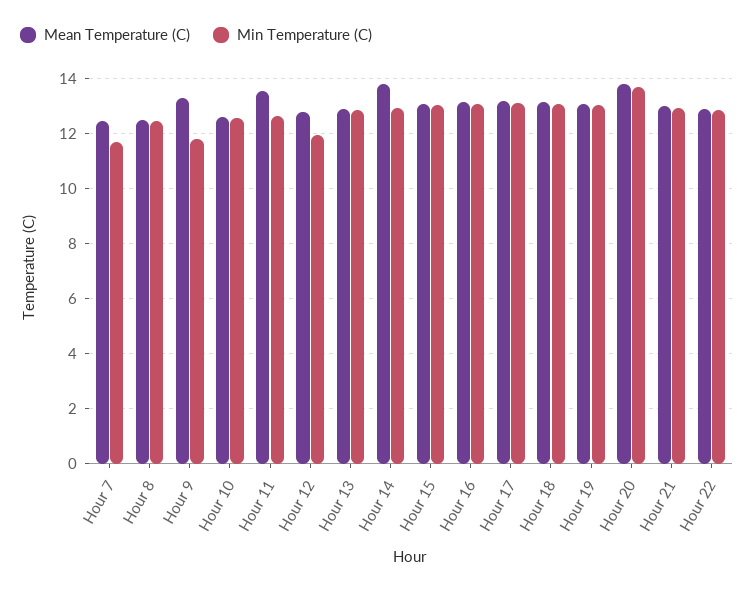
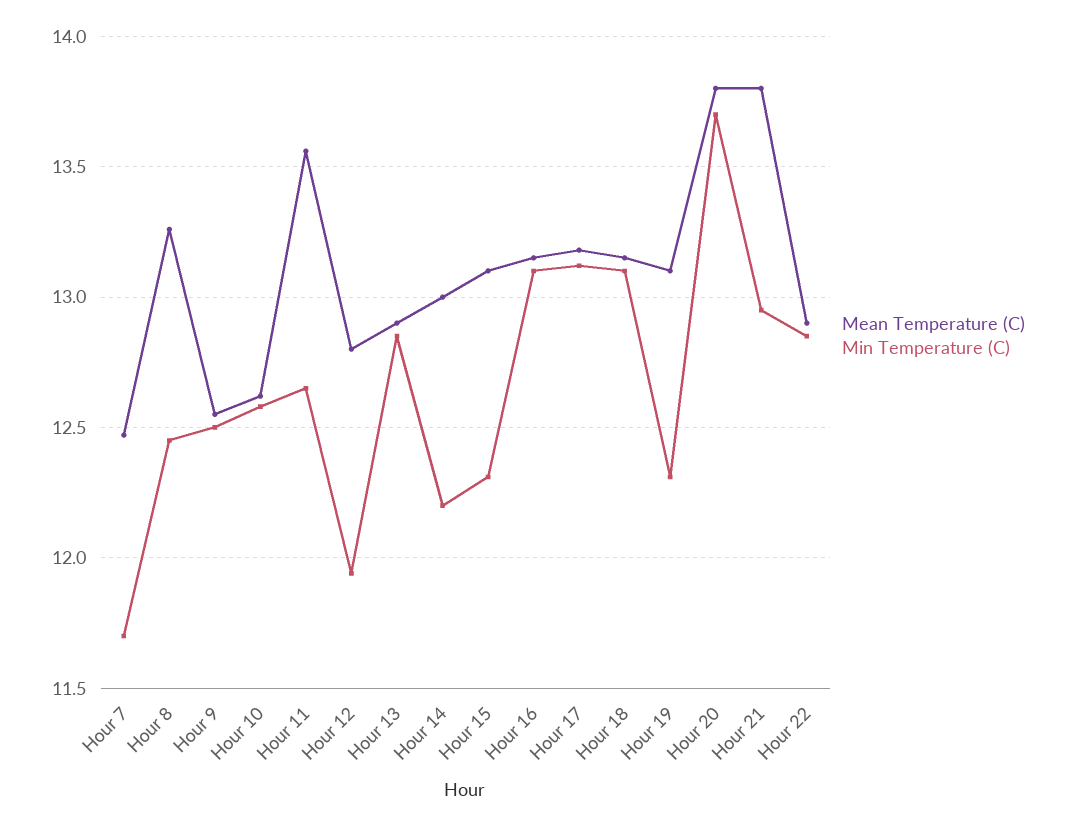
Mean Temperature (C), Hour 8: 12.5 -> 13.25
Mean Temperature (C), Hour 9: 13.25 -> 12.55
Min Temperature (C), Hour 9: 11.75 -> 12.5
Mean Temperature (C), Hour 14: 13.75 -> 13
Min Temperature (C), Hour 14: 13 -> 12.2
Min Temperature (C), Hour 15: 13 -> 12.3
Min Temperature (C), Hour 19: 13 -> 12.3
Mean Temperature (C), Hour 21: 13 -> 13.8

